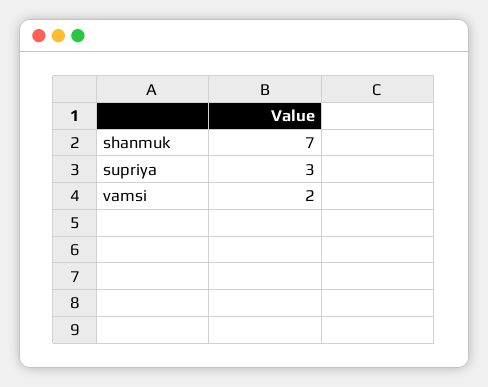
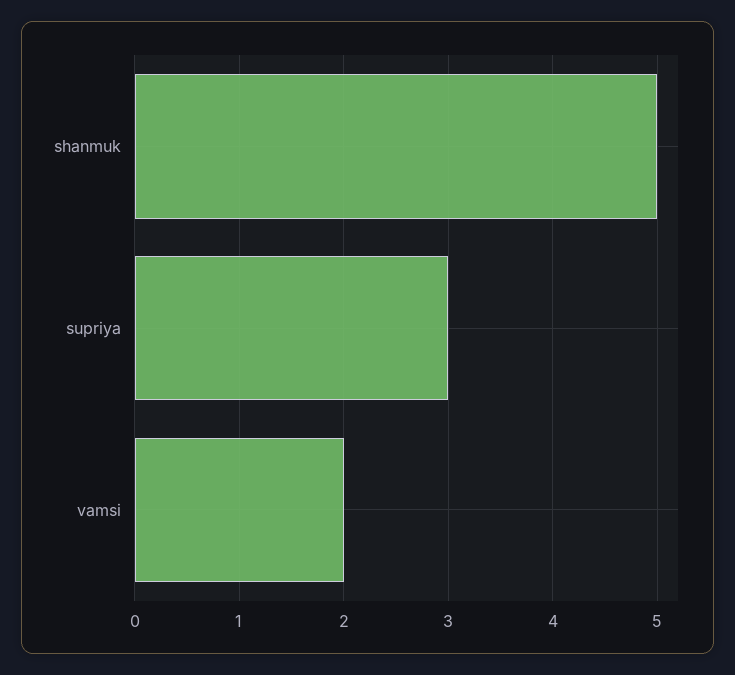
shanmuk: 7 -> 5

